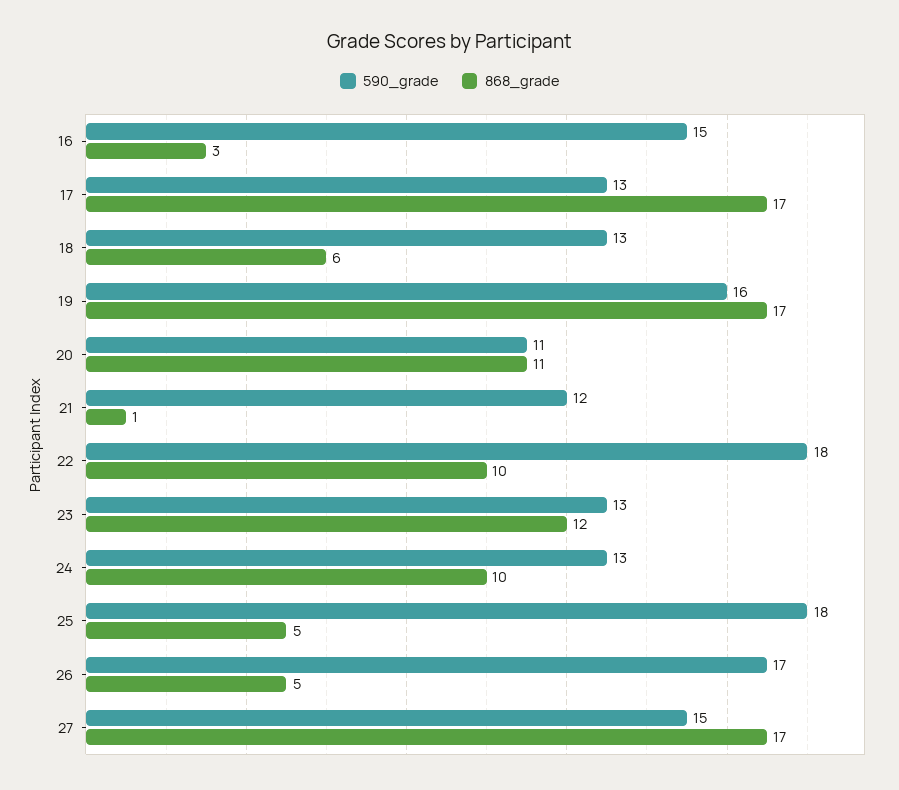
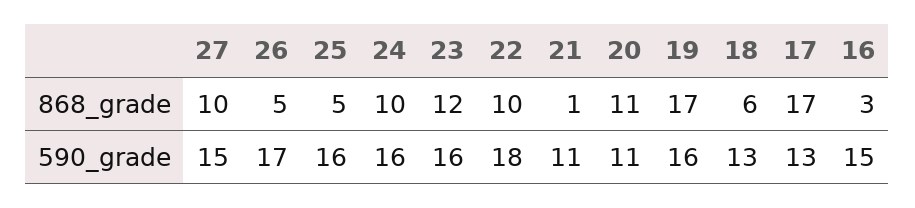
590_grade, 21: 12 -> 11
590_grade, 23: 13 -> 16
590_grade, 24: 13 -> 16
590_grade, 25: 18 -> 16
868_grade, 27: 17 -> 10

